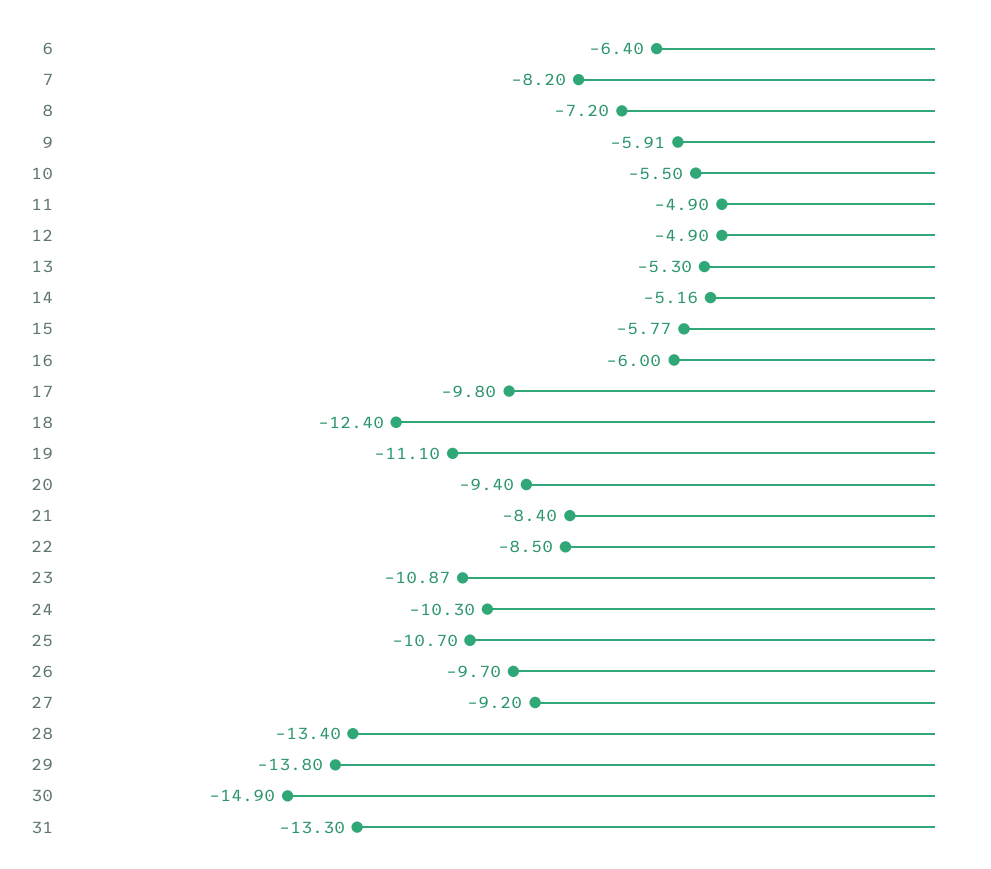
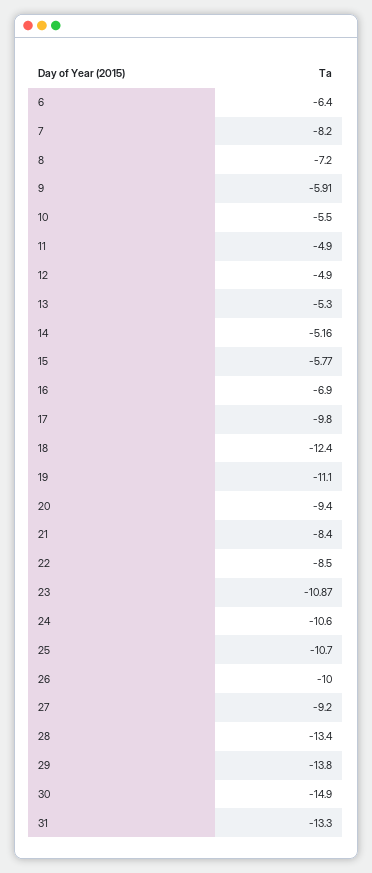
16: -6 -> -6.9
24: -10.3 -> -10.6
26: -9.7 -> -10

